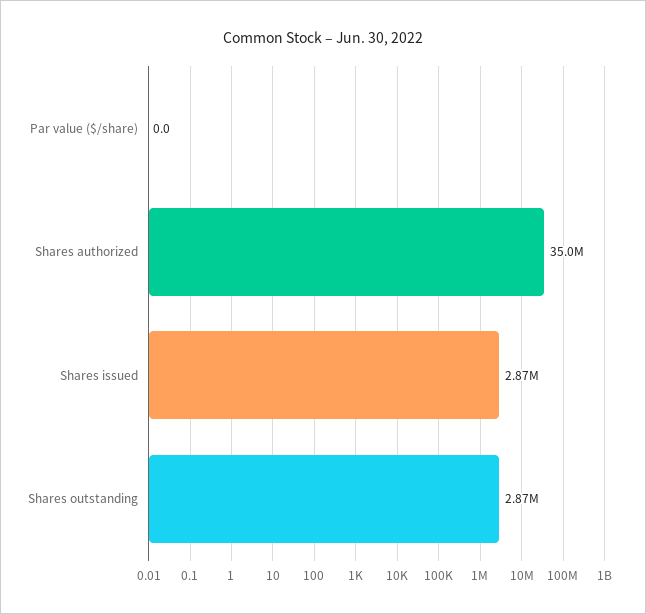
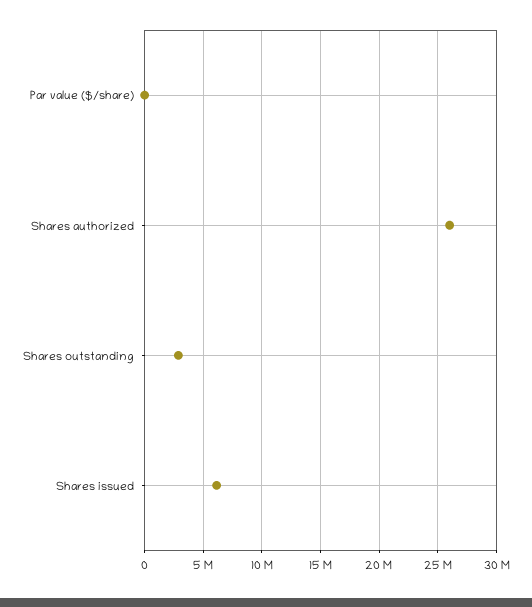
Shares authorized: 35000000 -> 26000000
Shares issued: 2870000 -> 6000000

